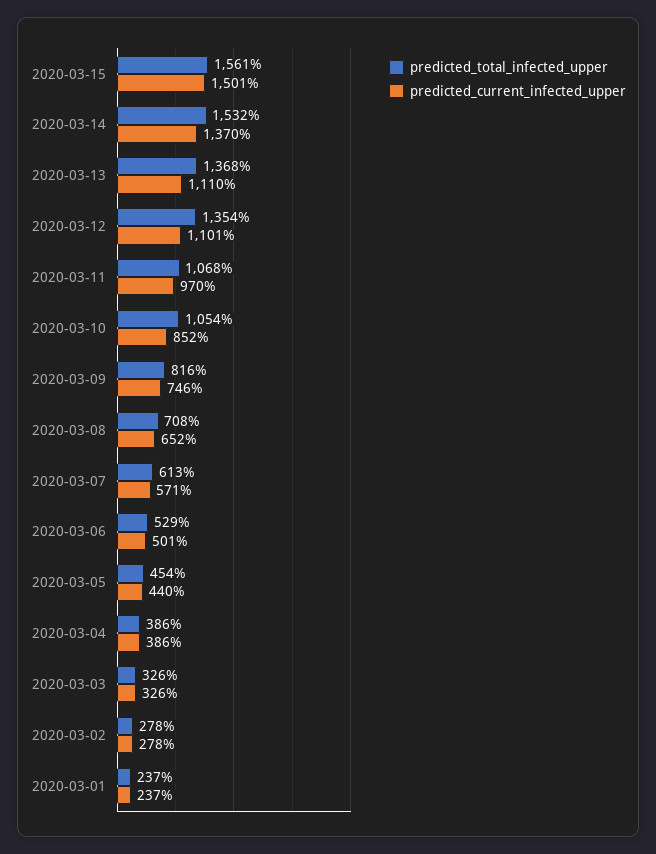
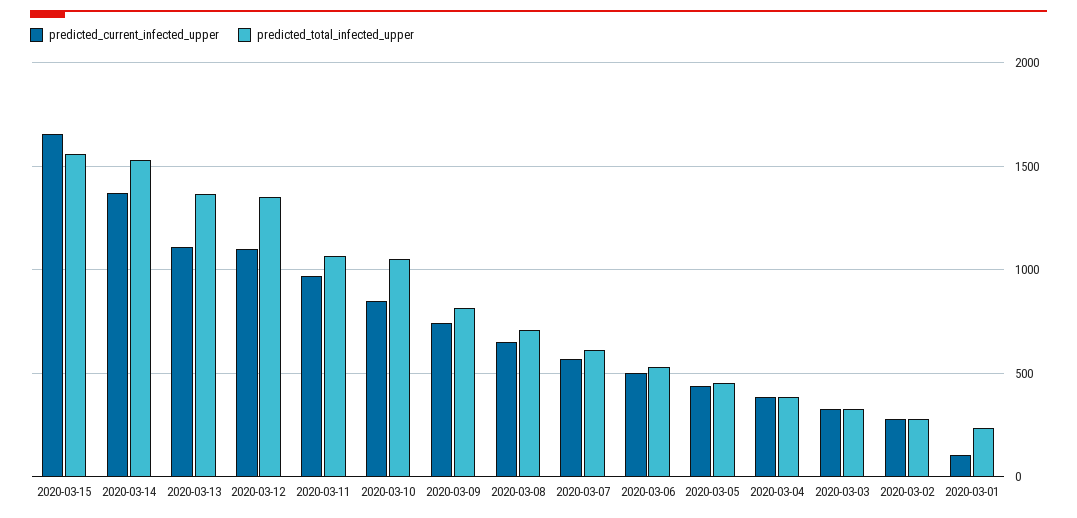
predicted_current_infected_upper, 2020-03-15: 1501 -> 1650
predicted_current_infected_upper, 2020-03-01: 237 -> 100

